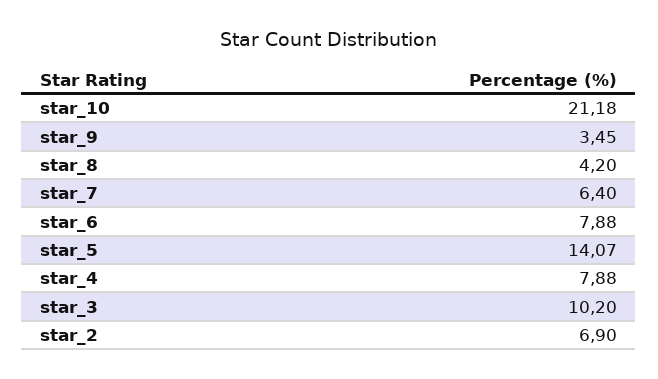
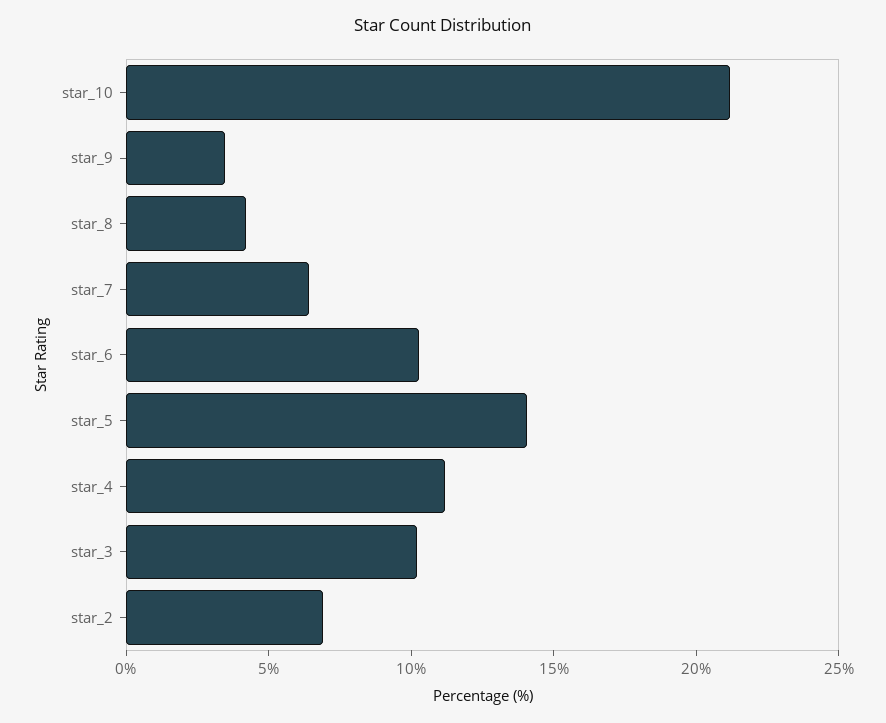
star_6: 7.88 -> 10
star_4: 7.88 -> 11

